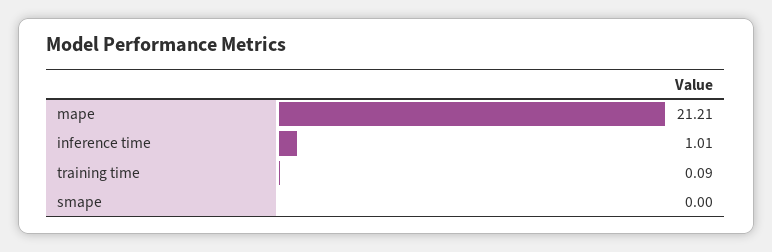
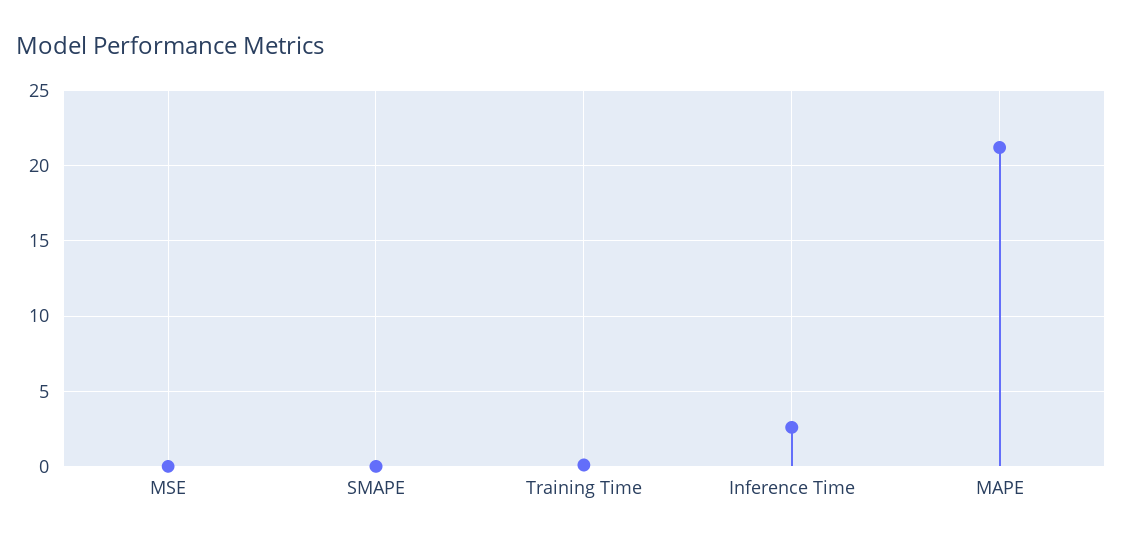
inference time: 1.01 -> 2.5
MSE: none -> 0

